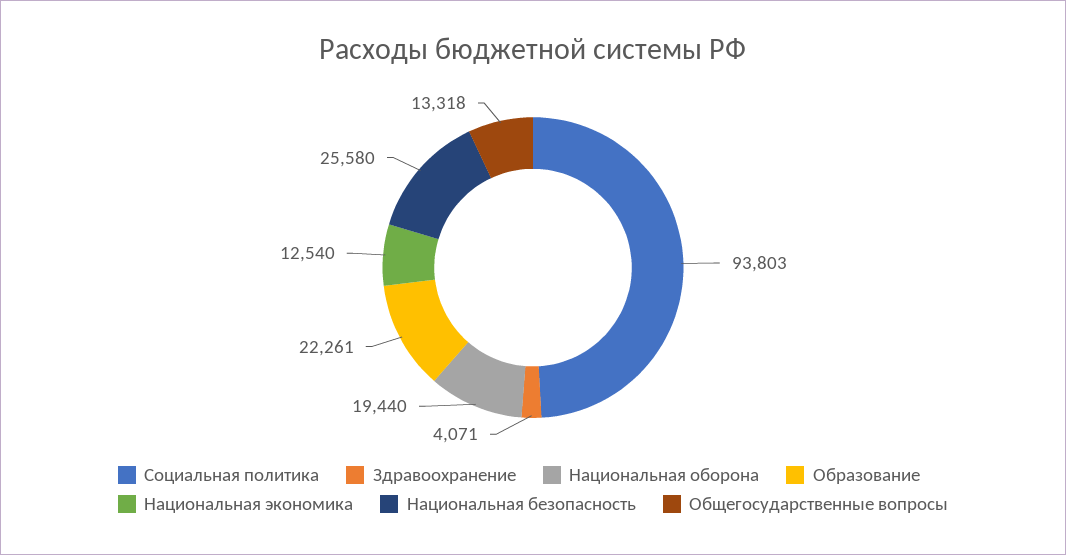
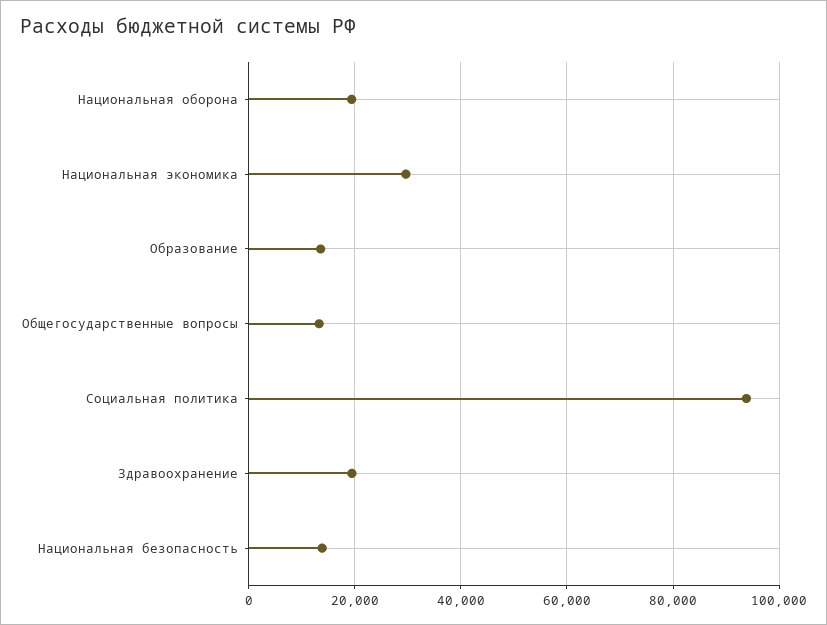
Здравоохранение: 4071 -> 20000
Образование: 22261 -> 14000
Национальная экономика: 12540 -> 30000
Национальная безопасность: 25580 -> 14000

